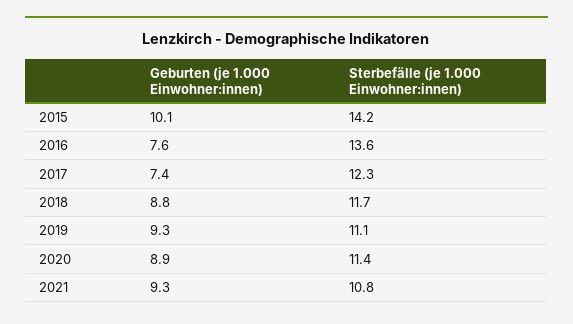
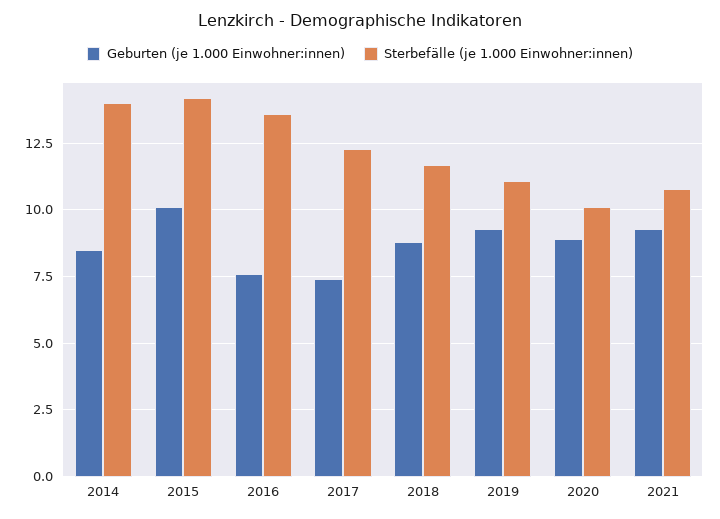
Sterbefälle (je 1.000 Einwohner:innen), 2020: 11.4 -> 10
Geburten (je 1.000 Einwohner:innen), 2014: none -> 8.5
Sterbefälle (je 1.000 Einwohner:innen), 2014: none -> 14

